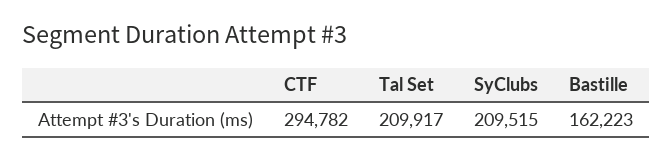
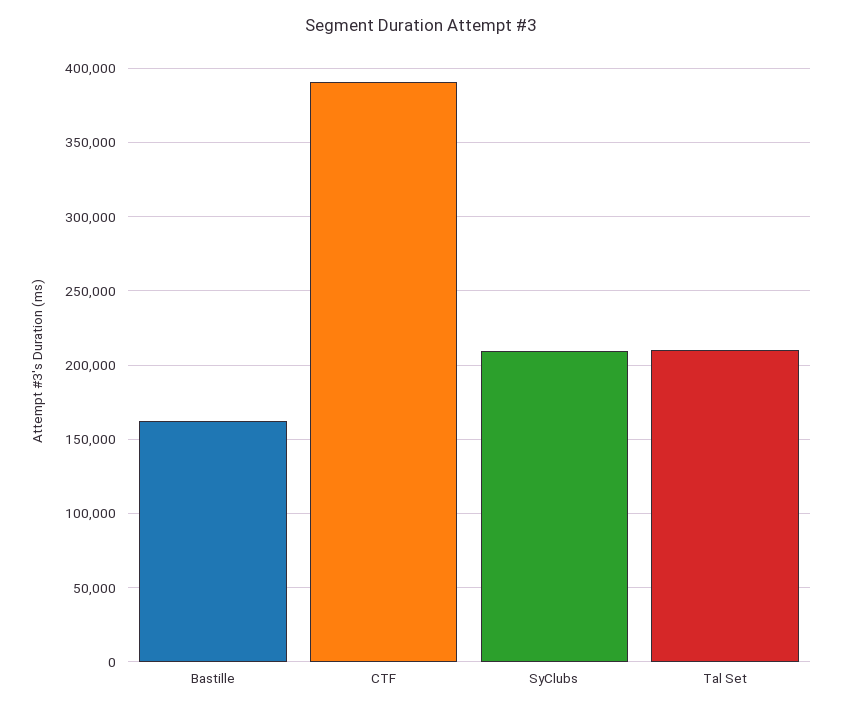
CTF: 294782 -> 390000

